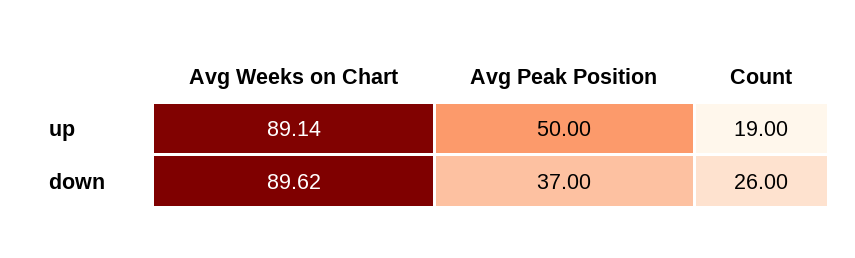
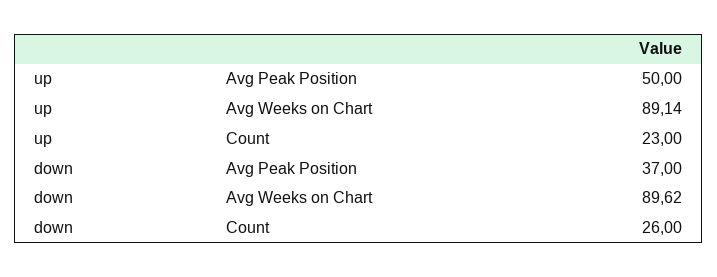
Count, up: 19 -> 23

